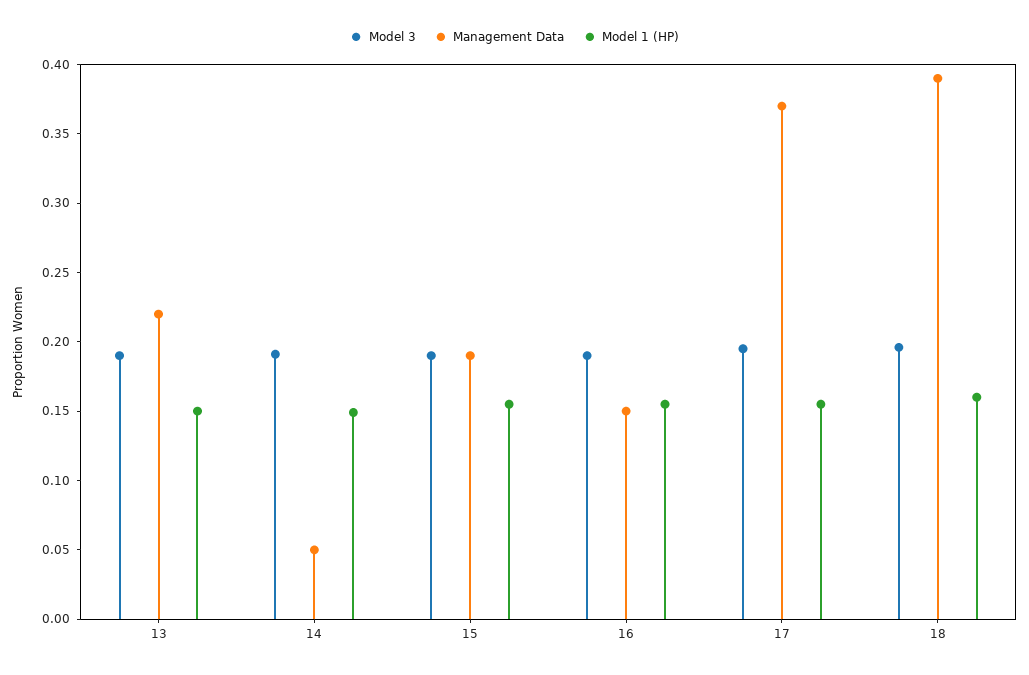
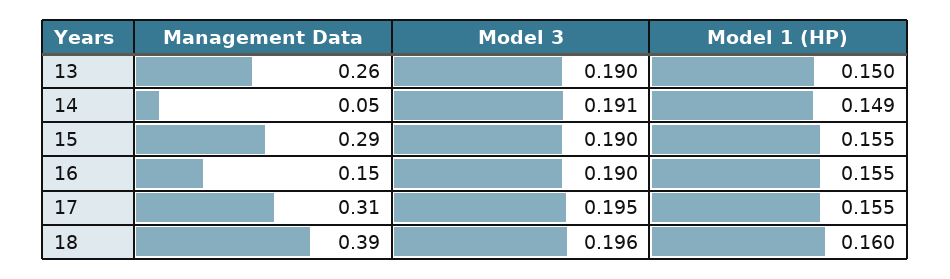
Management Data, 13: 0.22 -> 0.26
Management Data, 15: 0.19 -> 0.29
Management Data, 17: 0.37 -> 0.31

